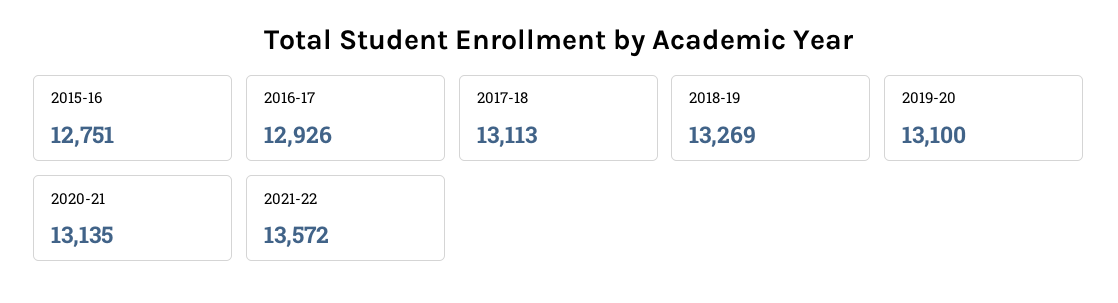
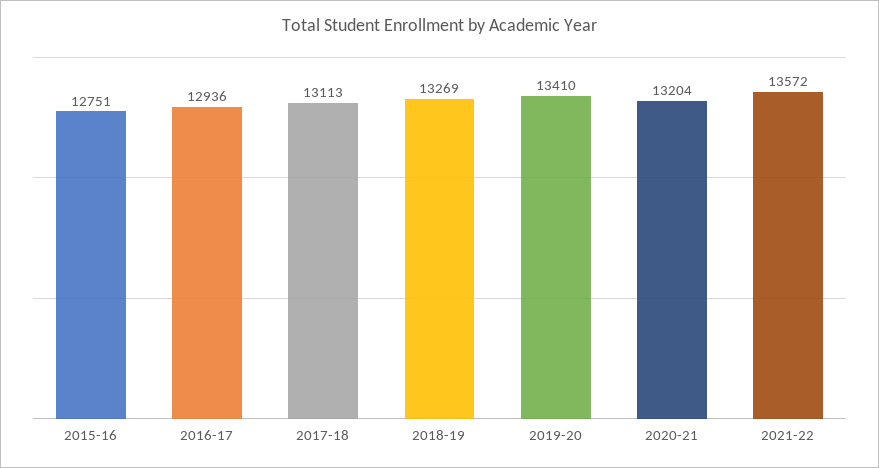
2016-17: 12926 -> 12936
2019-20: 13100 -> 13410
2020-21: 13135 -> 13204

